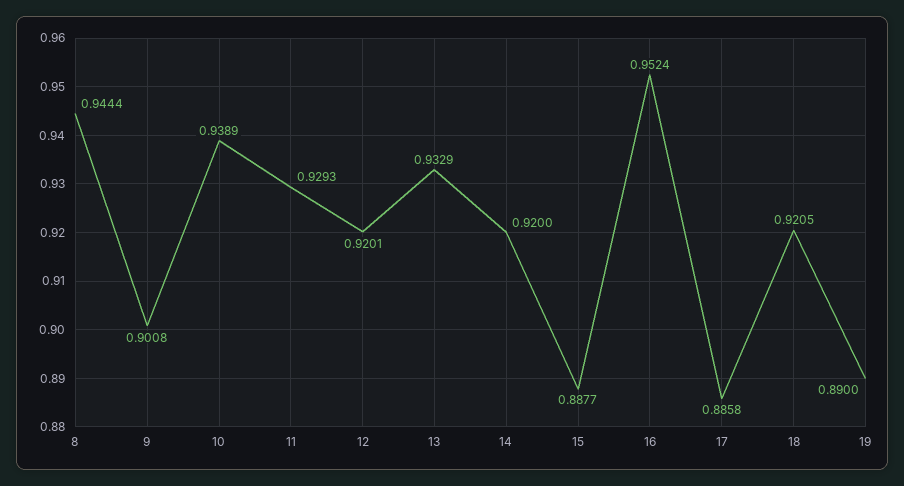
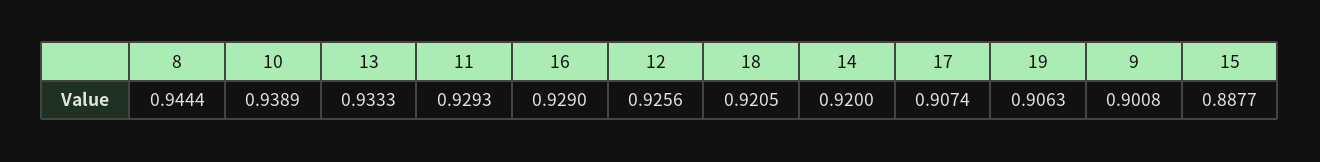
12: 0.9201 -> 0.9256
13: 0.9329 -> 0.9333
16: 0.9524 -> 0.929
17: 0.8858 -> 0.9074
19: 0.89 -> 0.9063

